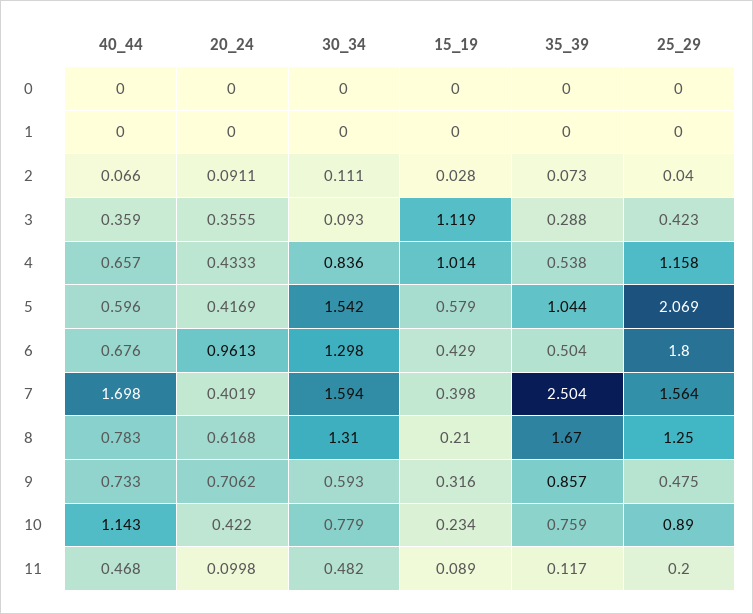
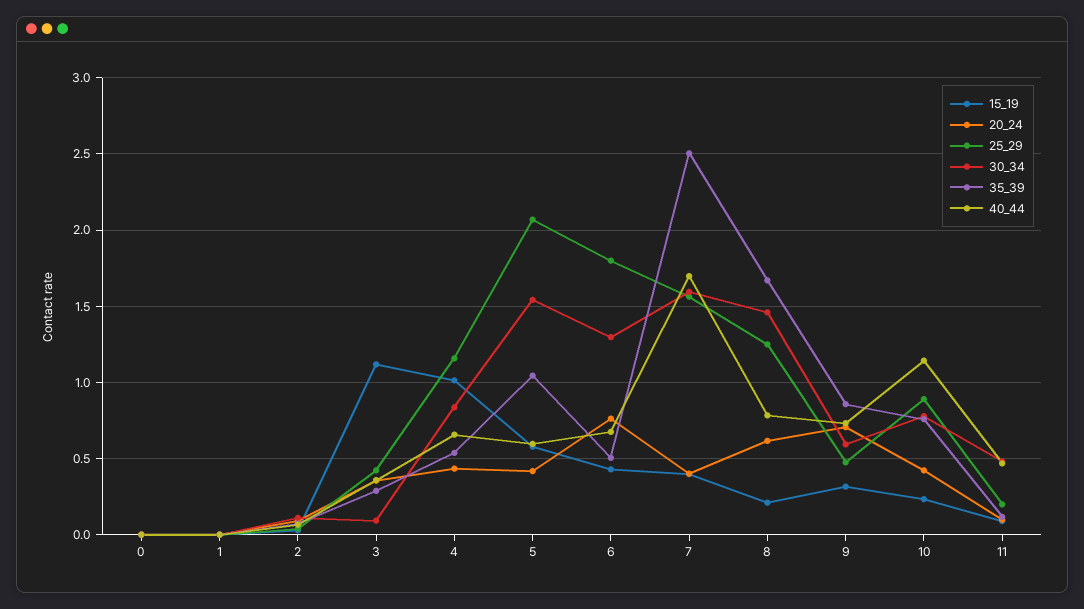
20_24, 6: 0.9613 -> 0.75
30_34, 8: 1.31 -> 1.45

